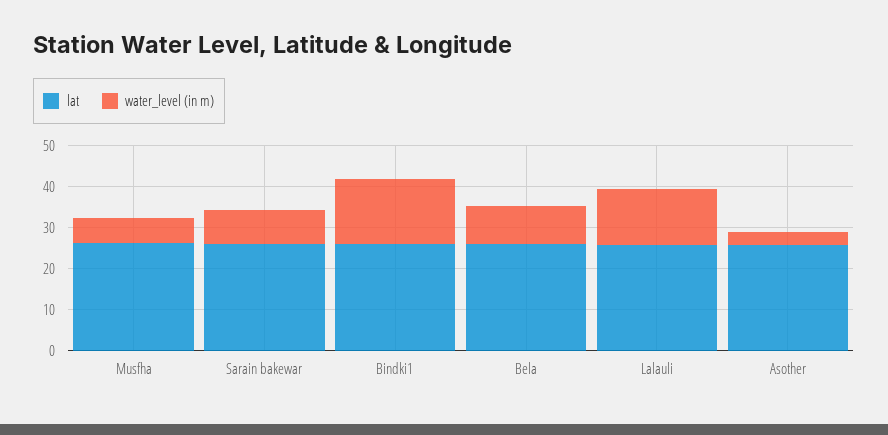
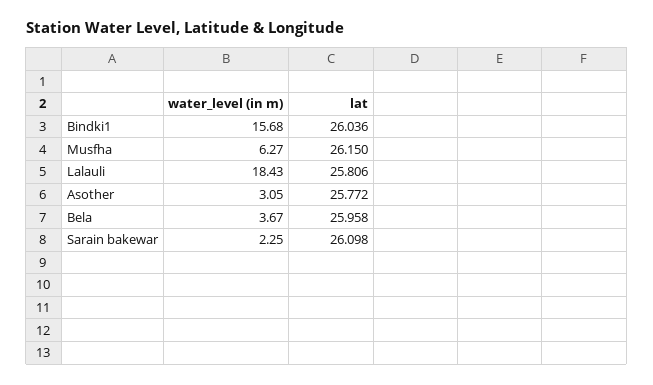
water_level (in m), Sarain bakewar: 8 -> 2.25
water_level (in m), Bela: 10 -> 3.67
water_level (in m), Lalauli: 14 -> 18.43

